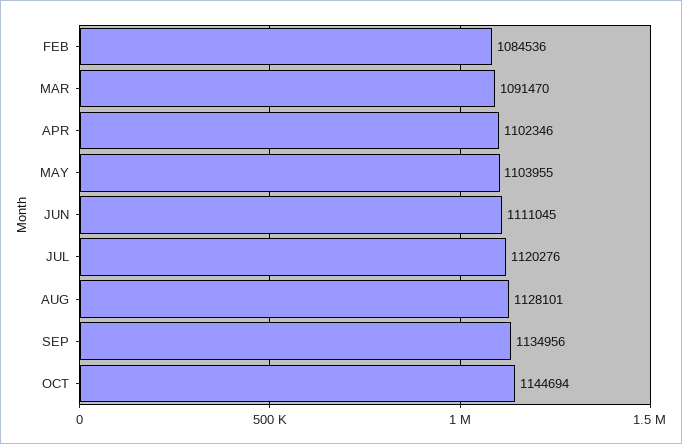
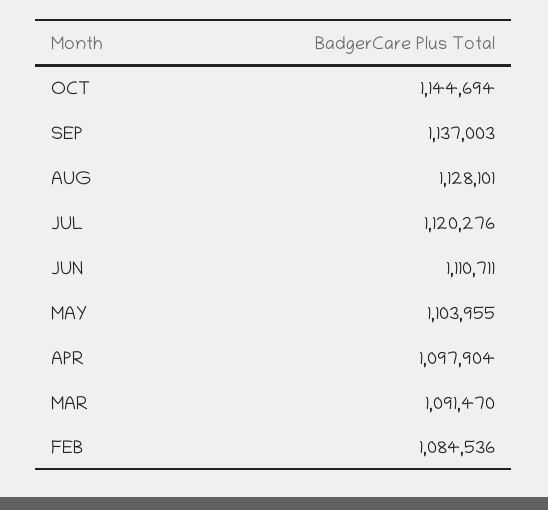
APR: 1102346 -> 1097904
JUN: 1111045 -> 1110711
SEP: 1134956 -> 1137003

